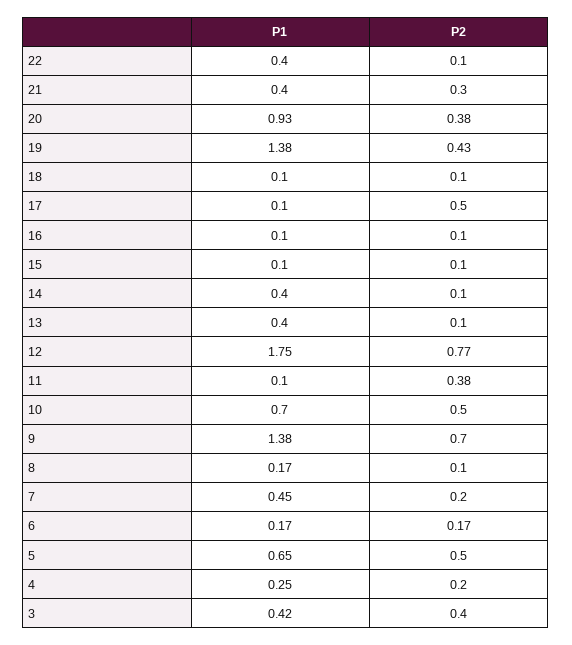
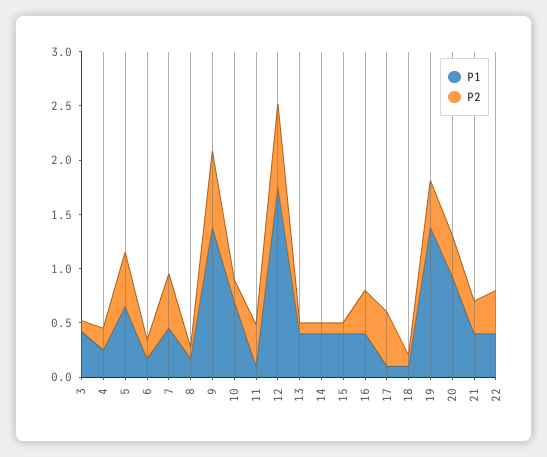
P2, 22: 0.1 -> 0.4
P1, 16: 0.1 -> 0.4
P2, 16: 0.1 -> 0.4
P1, 15: 0.1 -> 0.4
P2, 10: 0.5 -> 0.2
P2, 7: 0.2 -> 0.5
P2, 3: 0.4 -> 0.1

